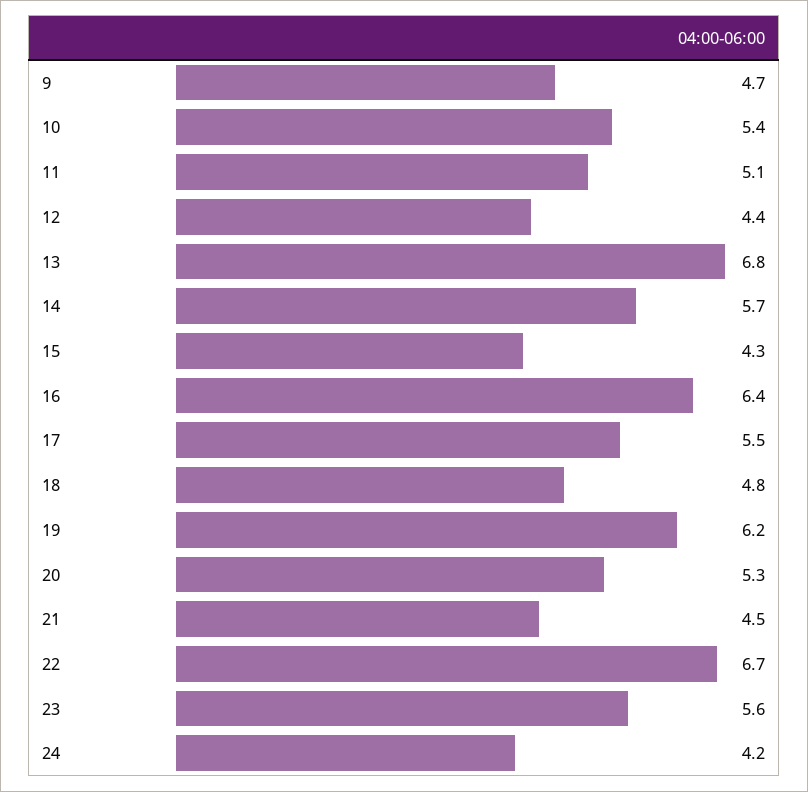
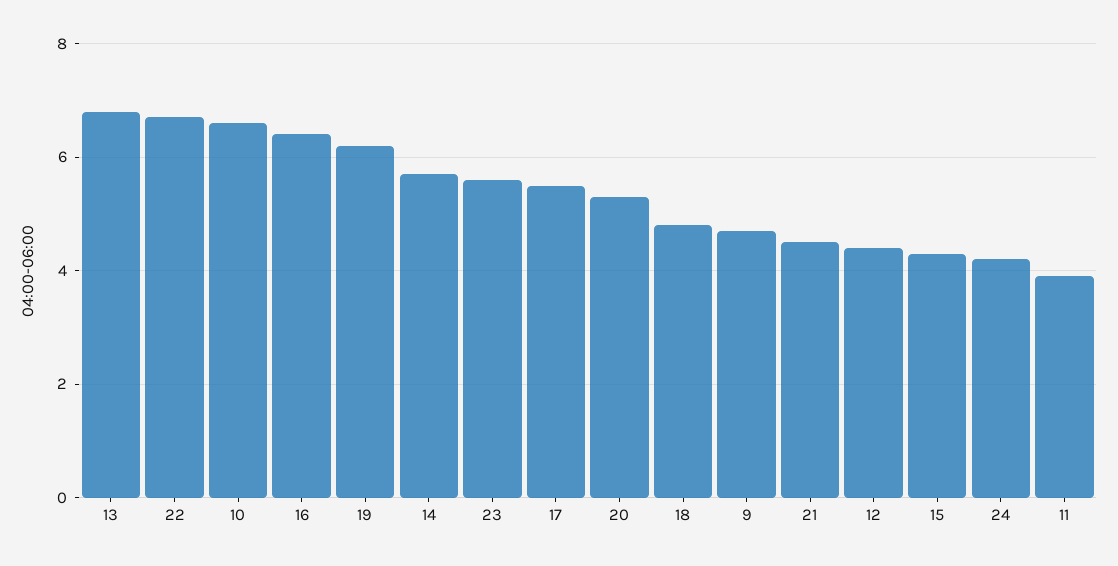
10: 5.4 -> 6.5
11: 5.1 -> 4

